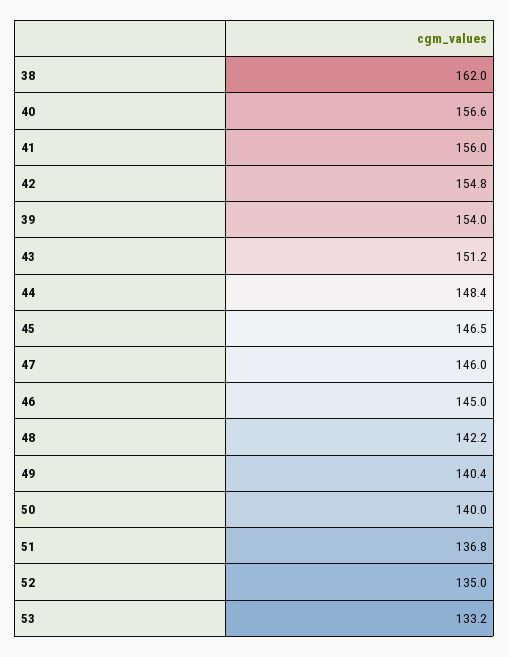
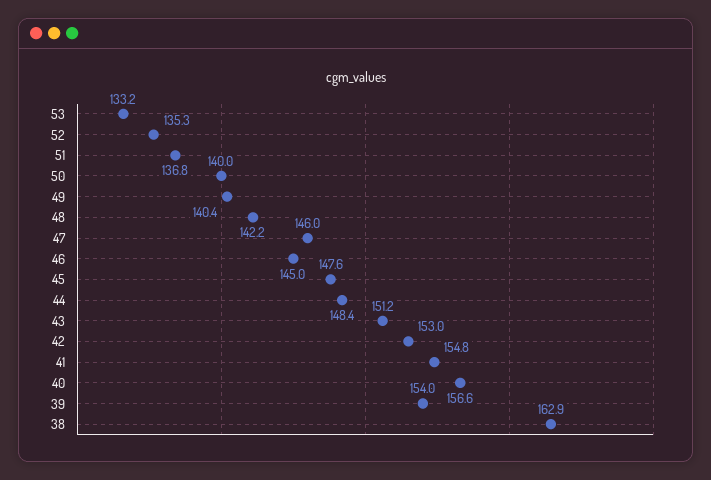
38: 162 -> 162.9
41: 156 -> 154.8
42: 154.8 -> 153
45: 146.5 -> 147.6
52: 135 -> 135.3

